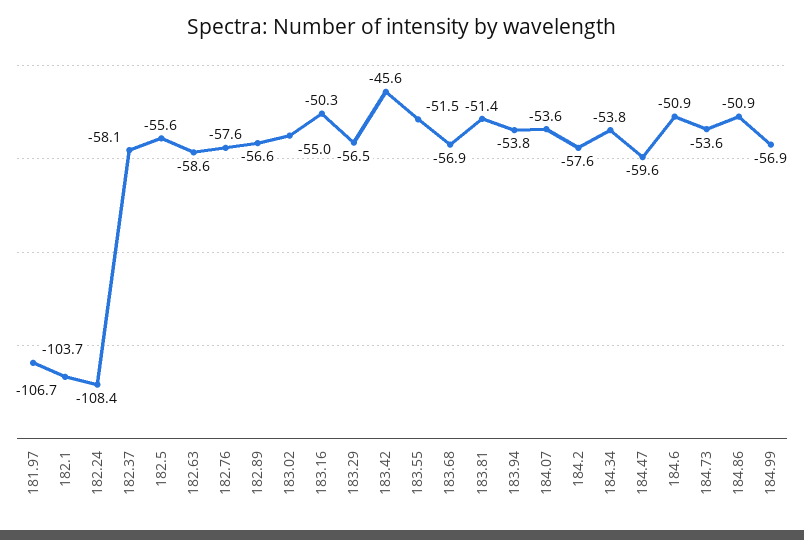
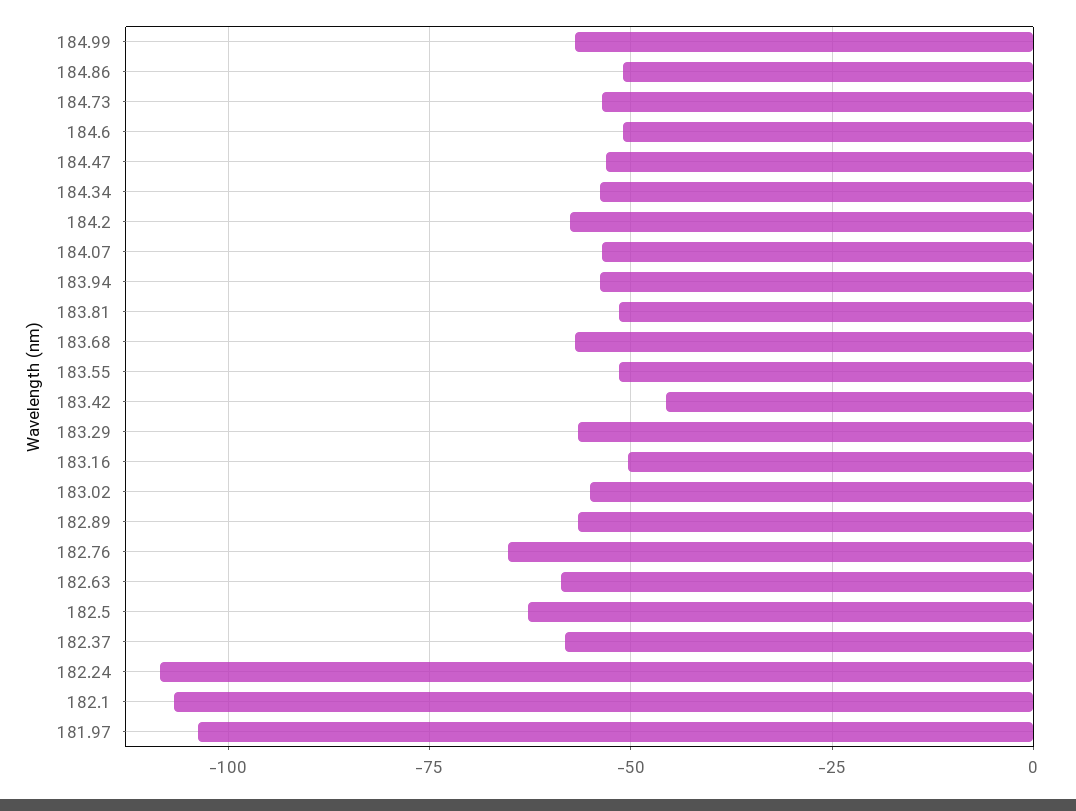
182.5: -55.6 -> -62.5
182.76: -57.6 -> -65
184.47: -59.6 -> -52.5

